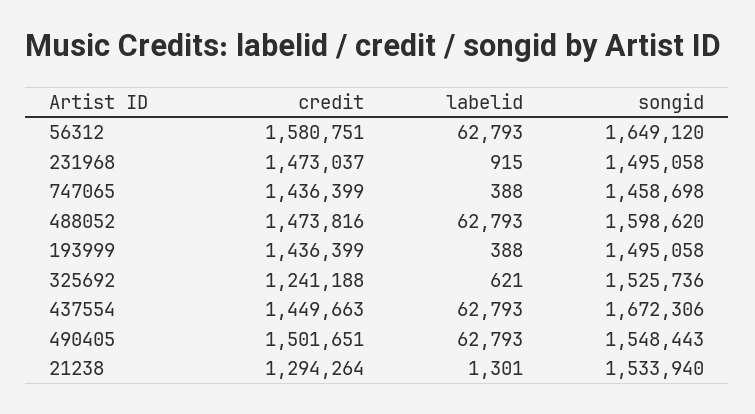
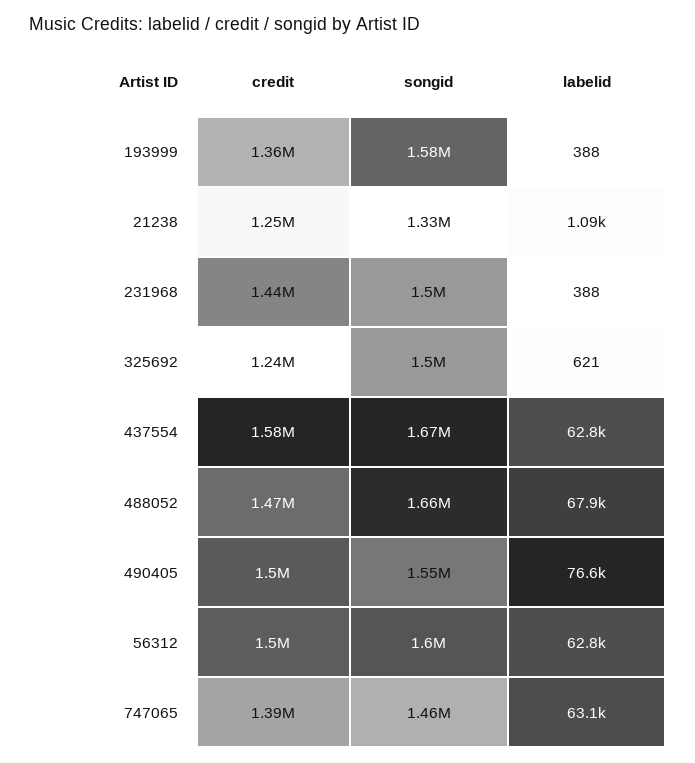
credit, 56312: 1580751 -> 1500000
songid, 56312: 1649120 -> 1600000
credit, 231968: 1473037 -> 1440000
labelid, 231968: 915 -> 388
credit, 747065: 1436399 -> 1390000
labelid, 747065: 388 -> 63100
labelid, 488052: 62793 -> 67900
songid, 488052: 1598620 -> 1660000
credit, 193999: 1436399 -> 1360000
songid, 193999: 1495058 -> 1580000
songid, 325692: 1525736 -> 1500000
credit, 437554: 1449663 -> 1580000
labelid, 490405: 62793 -> 76600
credit, 21238: 1294264 -> 1250000
labelid, 21238: 1301 -> 1090
songid, 21238: 1533940 -> 1330000

